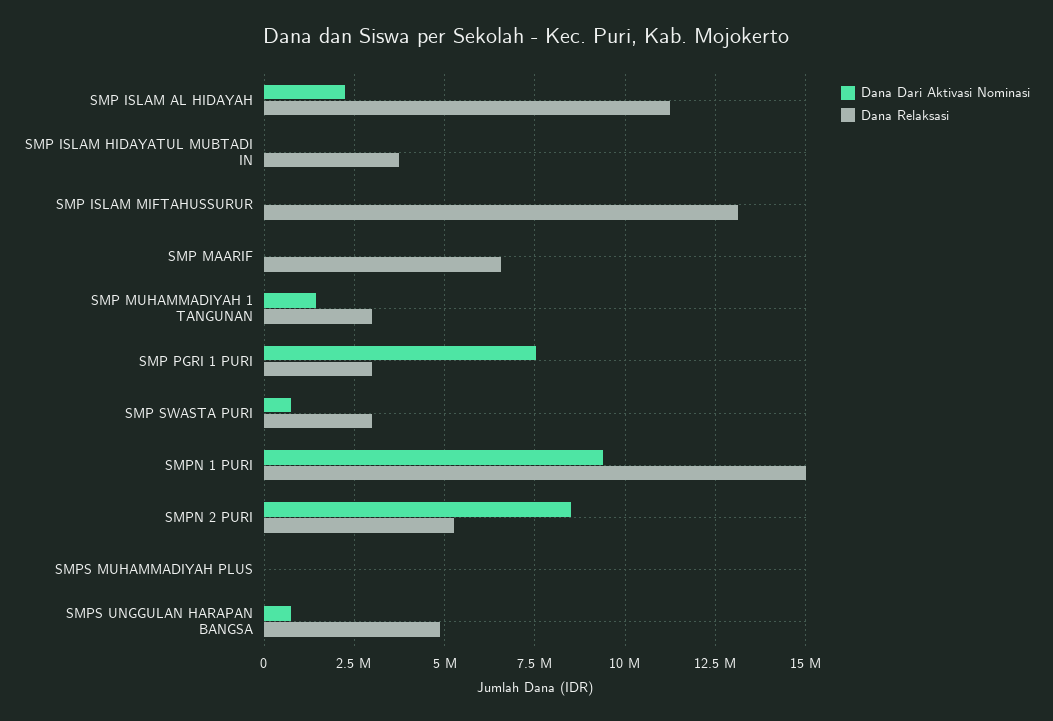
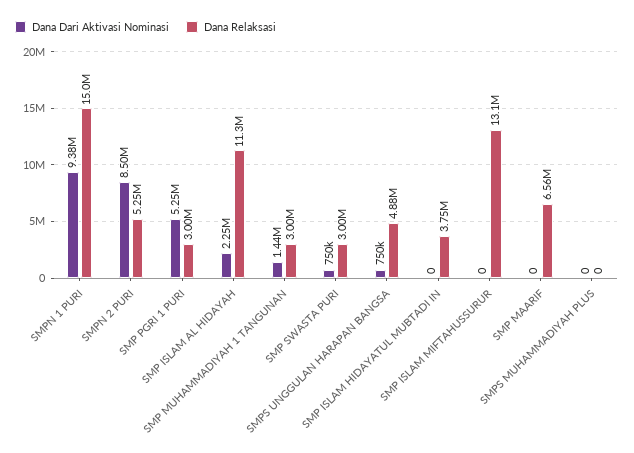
Dana Dari Aktivasi Nominasi, SMP PGRI 1 PURI: 7500000 -> 5250000

